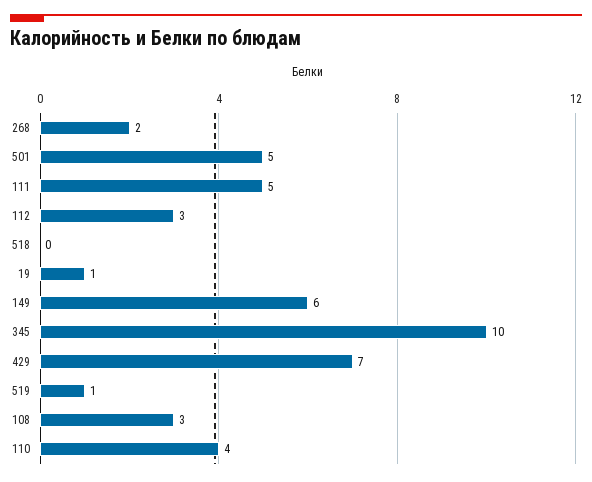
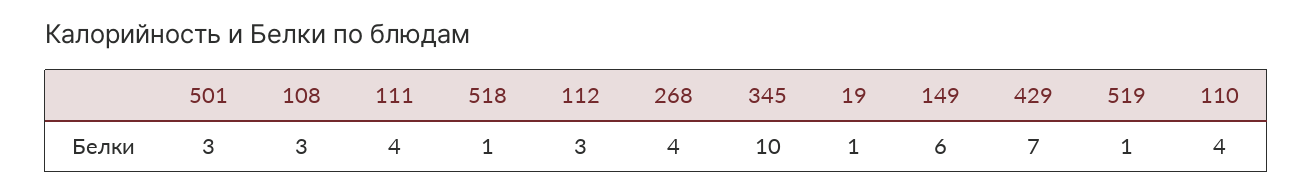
268: 2 -> 4
501: 5 -> 3
111: 5 -> 4
518: 0 -> 1

